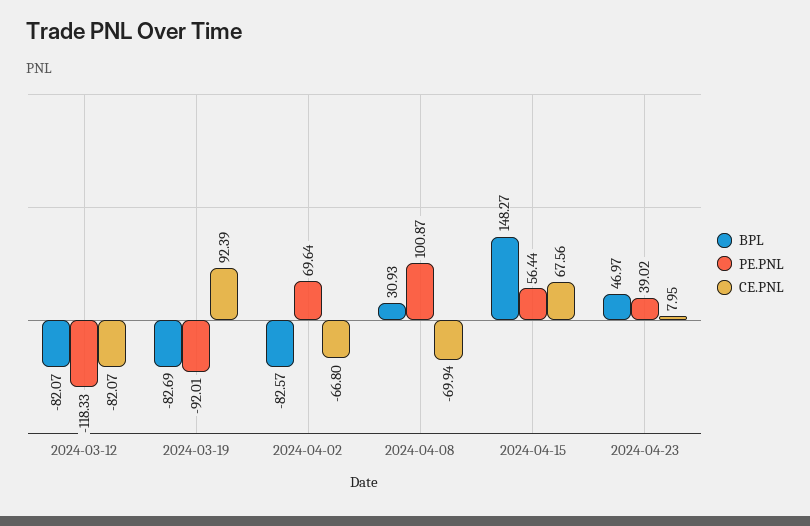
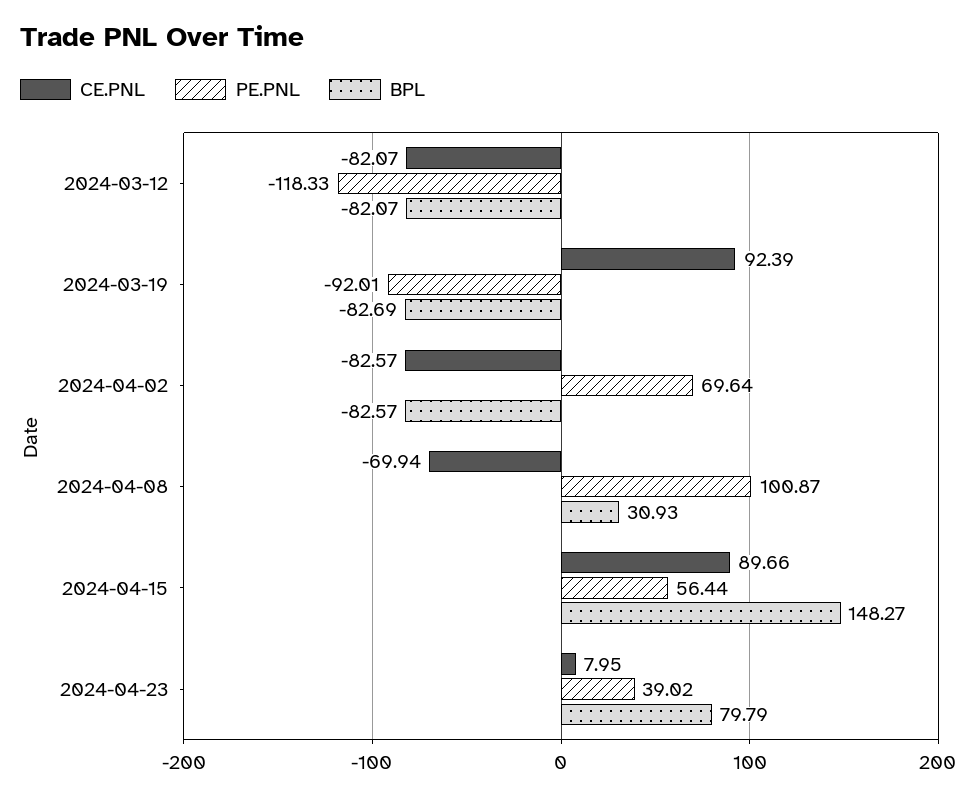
CE.PNL, 2024-04-02: -66.8 -> -82.57
CE.PNL, 2024-04-15: 67.56 -> 89.66
BPL, 2024-04-23: 46.97 -> 79.79

